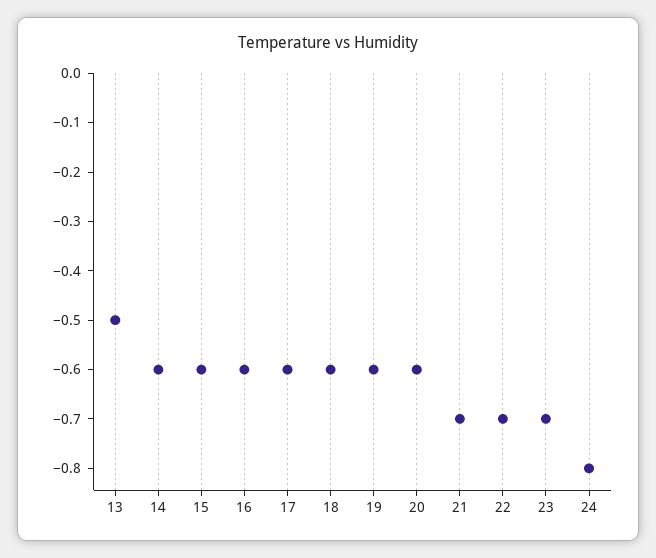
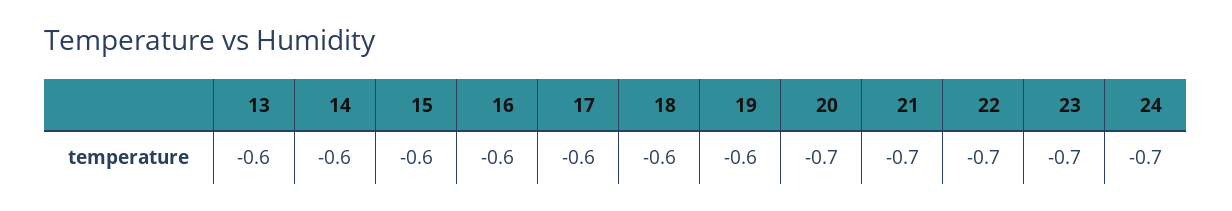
13: -0.5 -> -0.6
20: -0.6 -> -0.7
24: -0.8 -> -0.7

